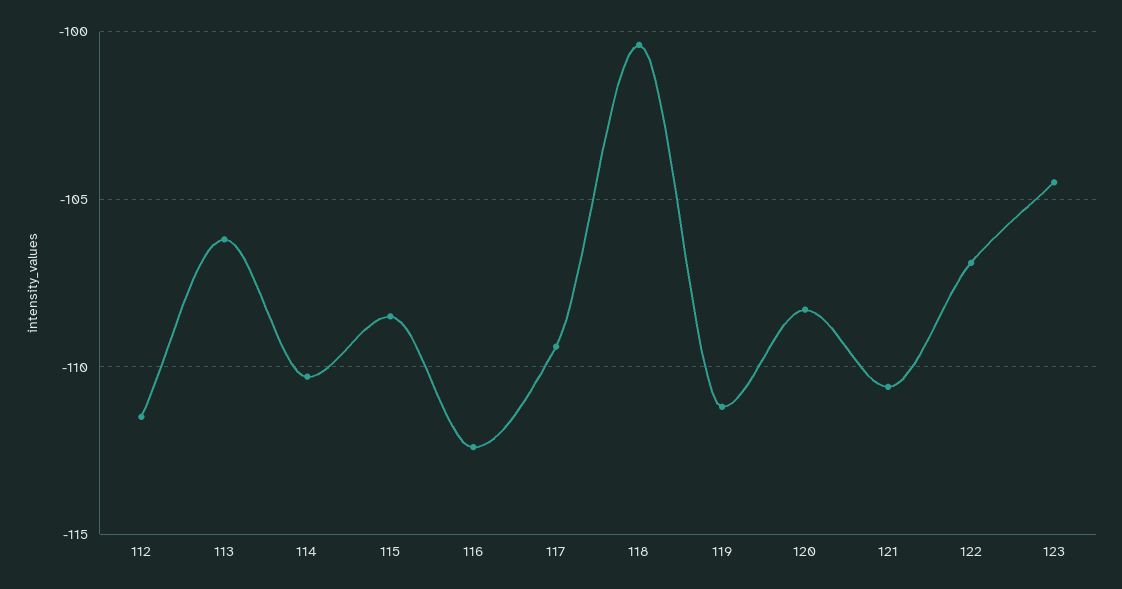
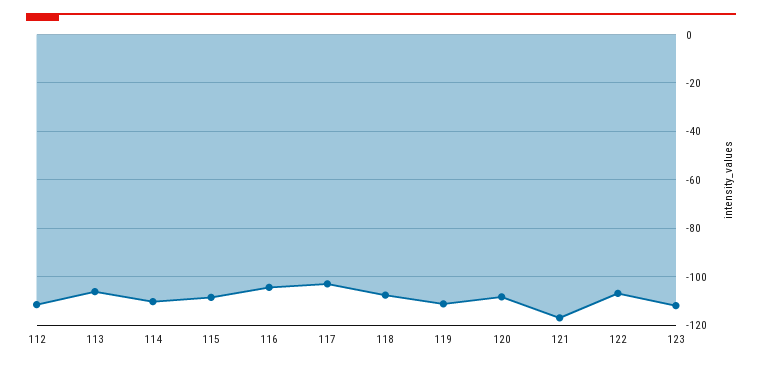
116: -112.5 -> -105
117: -109.5 -> -102.5
118: -100.5 -> -107.5
121: -110.5 -> -117.5
123: -104.5 -> -112.5

